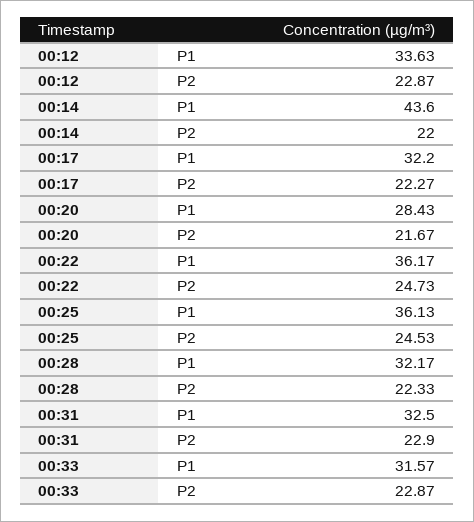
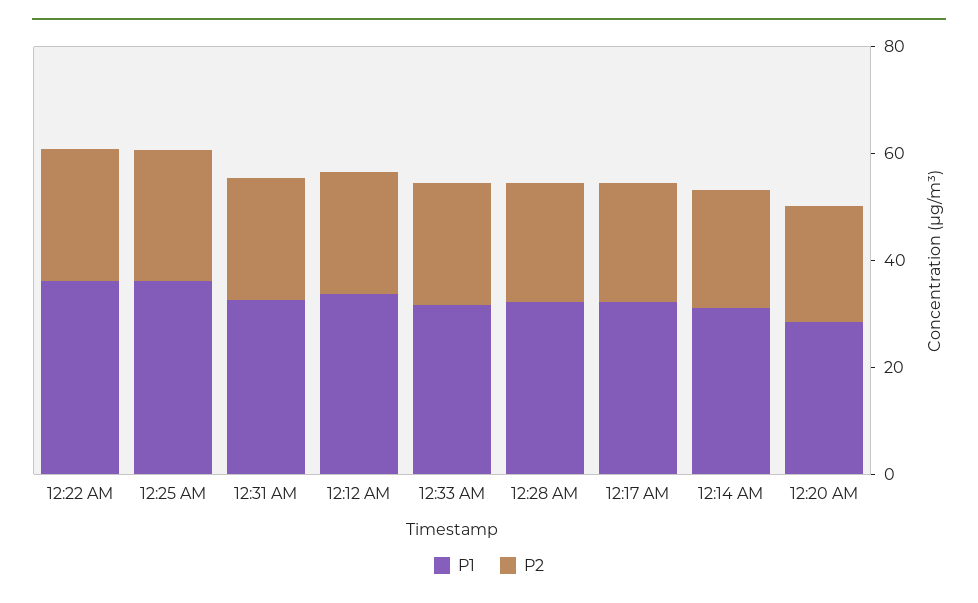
P1, 00:14: 43.6 -> 30

